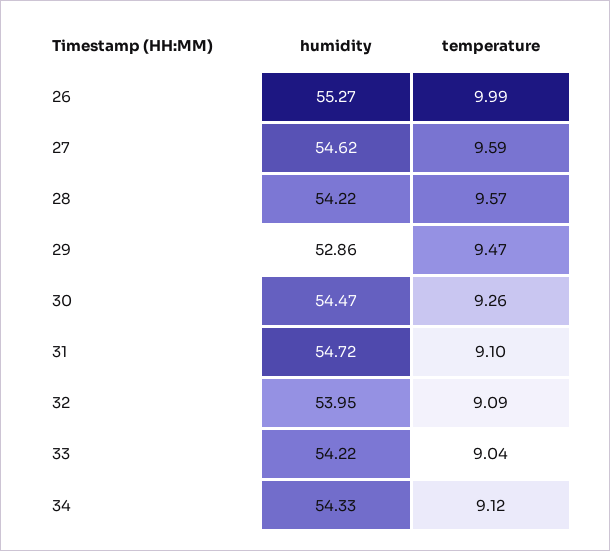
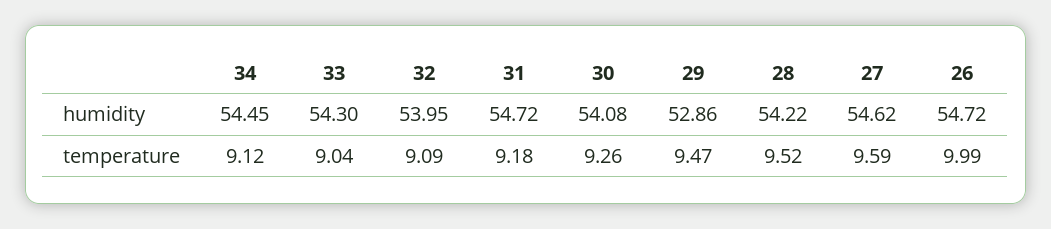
humidity, 26: 55.27 -> 54.72
temperature, 28: 9.57 -> 9.52
humidity, 30: 54.47 -> 54.08
temperature, 31: 9.1 -> 9.18
humidity, 33: 54.22 -> 54.3
humidity, 34: 54.33 -> 54.45

